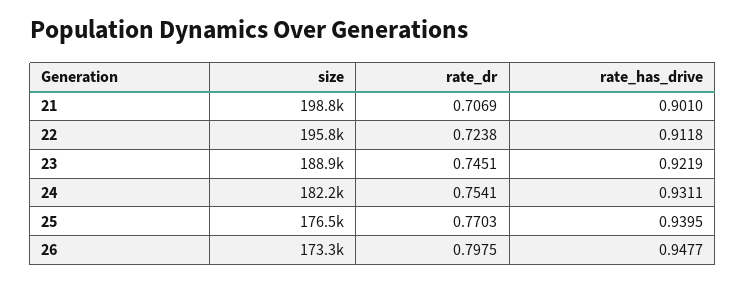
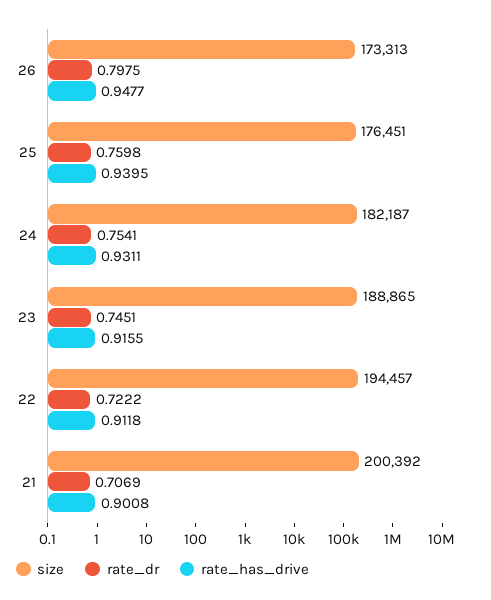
size, 21: 198800 -> 200392
rate_has_drive, 21: 0.901 -> 0.9008
size, 22: 195800 -> 194457
rate_dr, 22: 0.7238 -> 0.7222
rate_has_drive, 23: 0.9219 -> 0.9155
rate_dr, 25: 0.7703 -> 0.7598

